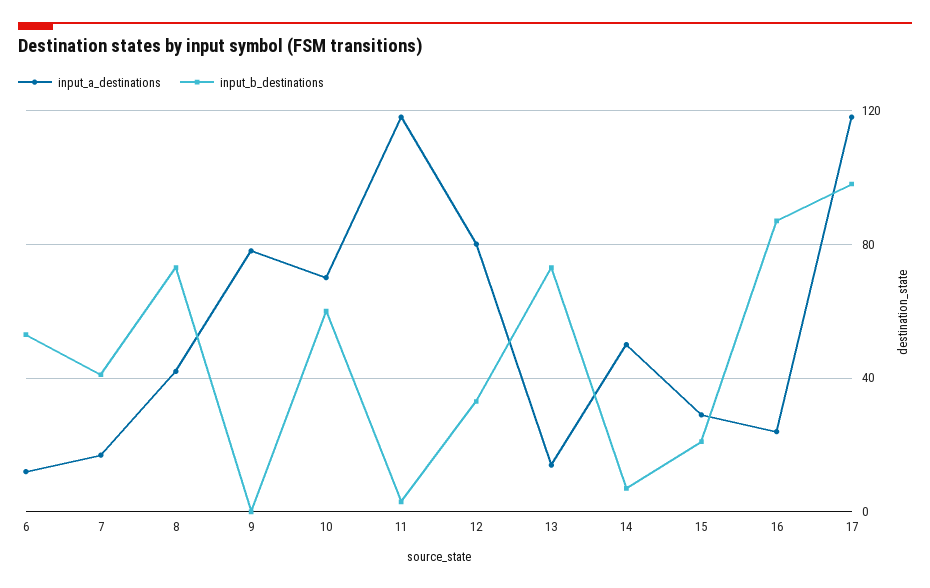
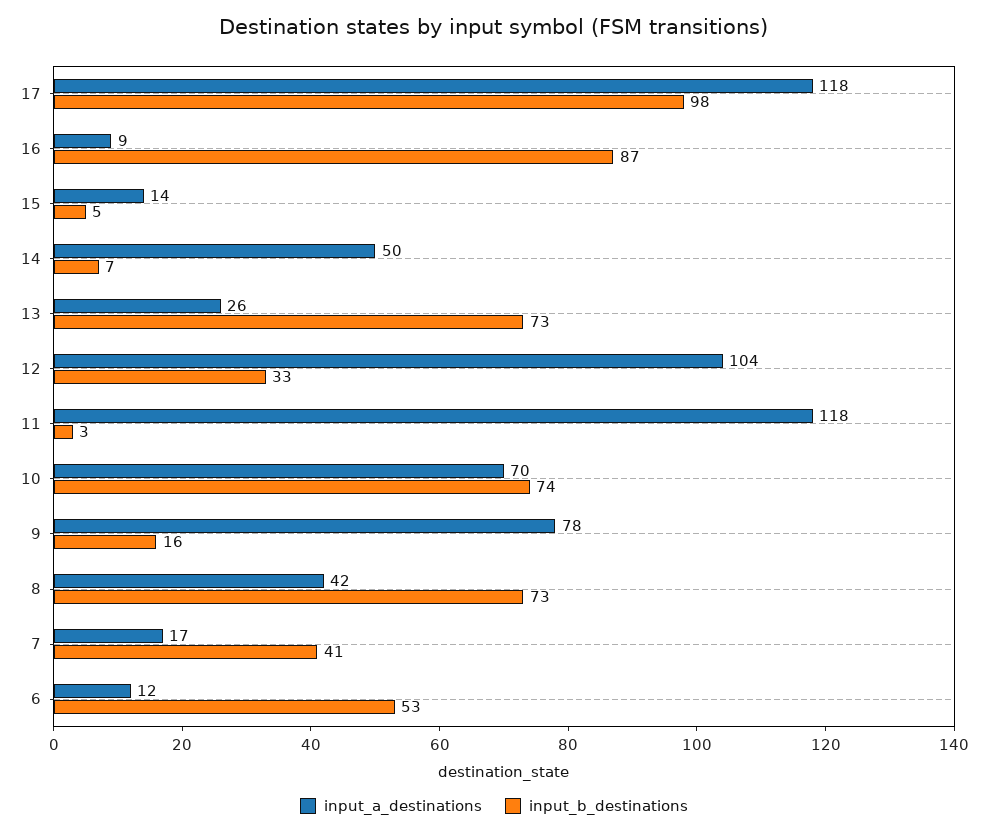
input_b_destinations, 9: 0 -> 16
input_b_destinations, 10: 60 -> 74
input_a_destinations, 12: 80 -> 104
input_a_destinations, 13: 15 -> 26
input_a_destinations, 15: 30 -> 14
input_b_destinations, 15: 20 -> 5
input_a_destinations, 16: 25 -> 9

